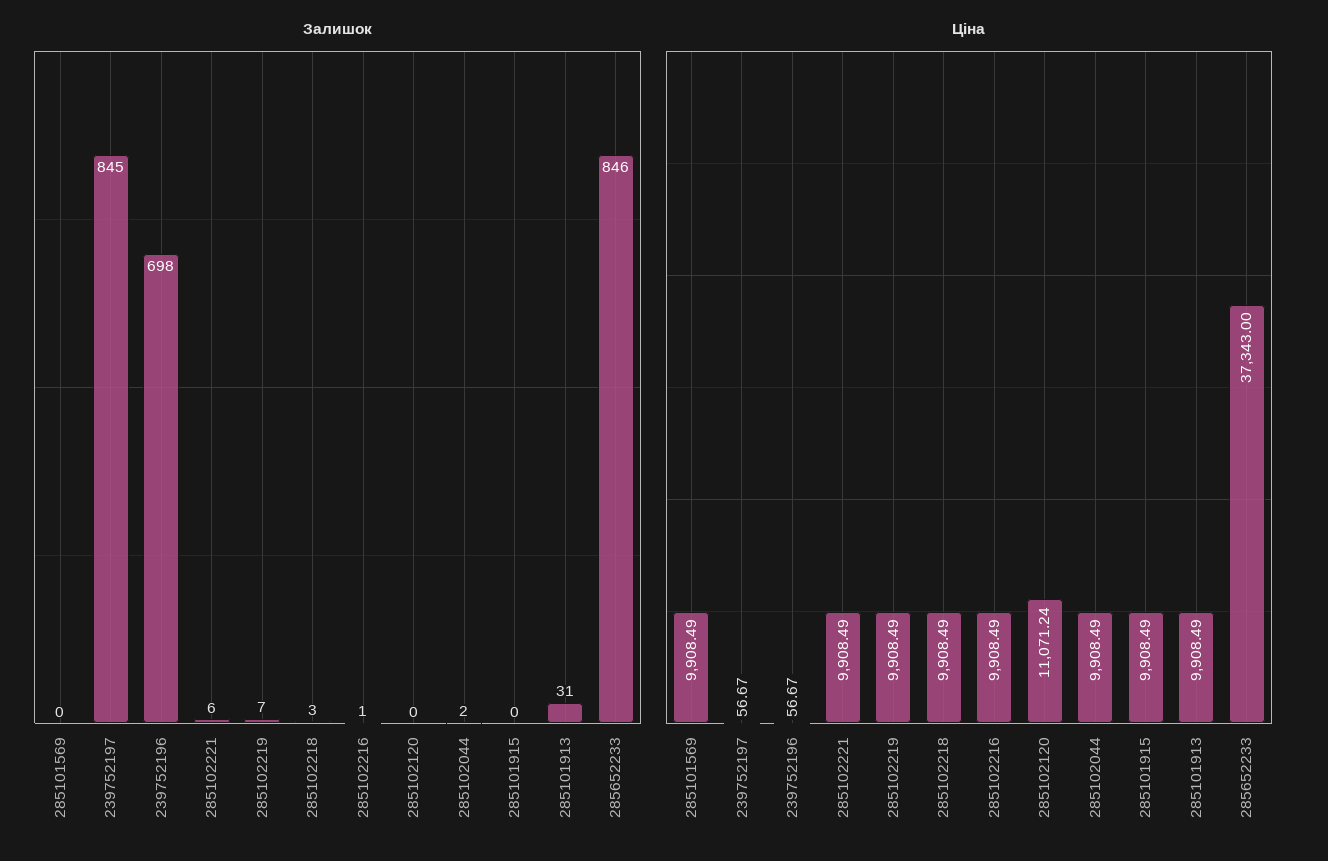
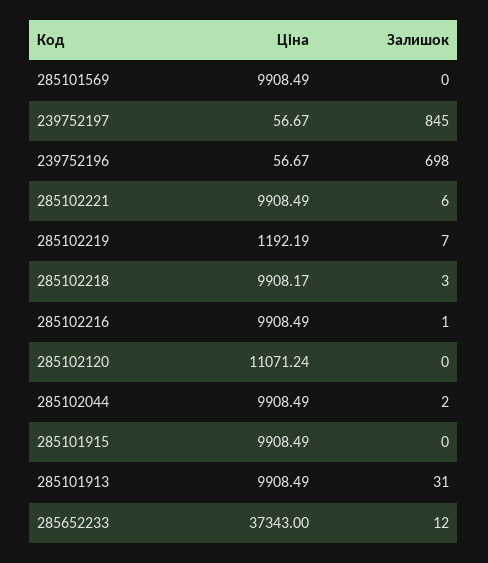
Залишок, 285652233: 846 -> 12
Ціна, 285102219: 9908.49 -> 1192.19
Ціна, 285102218: 9908.49 -> 9908.17

